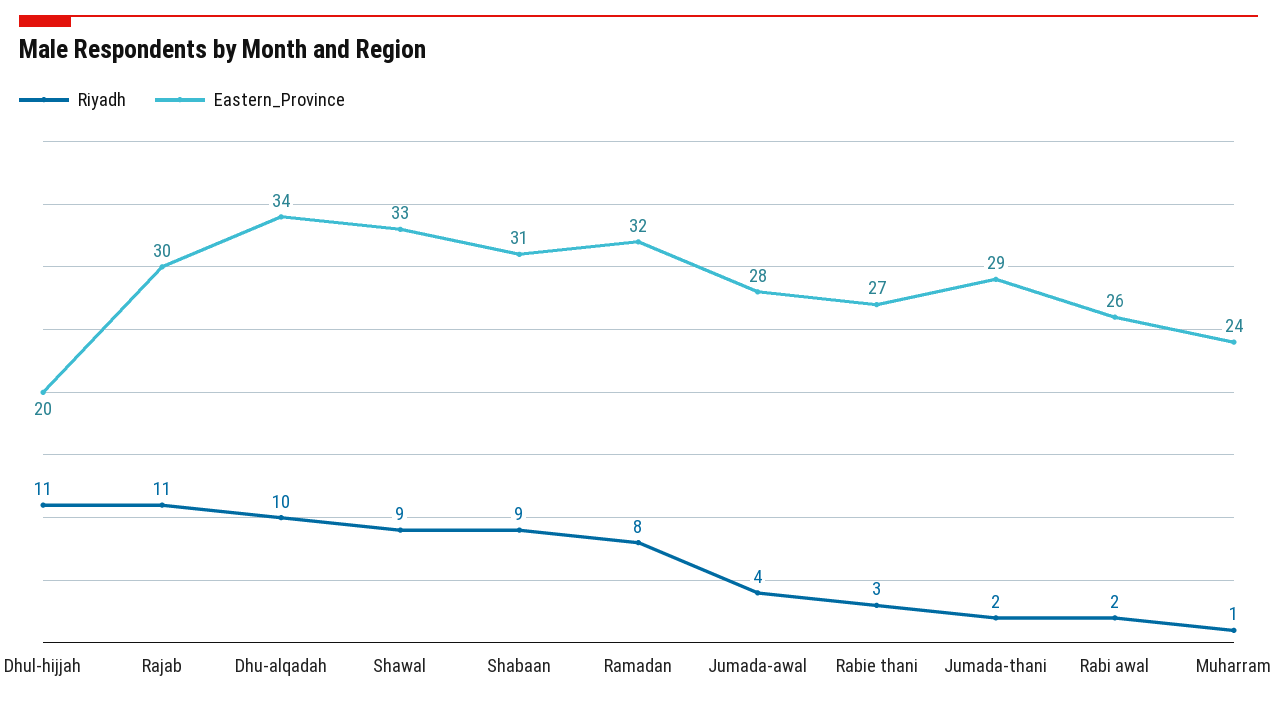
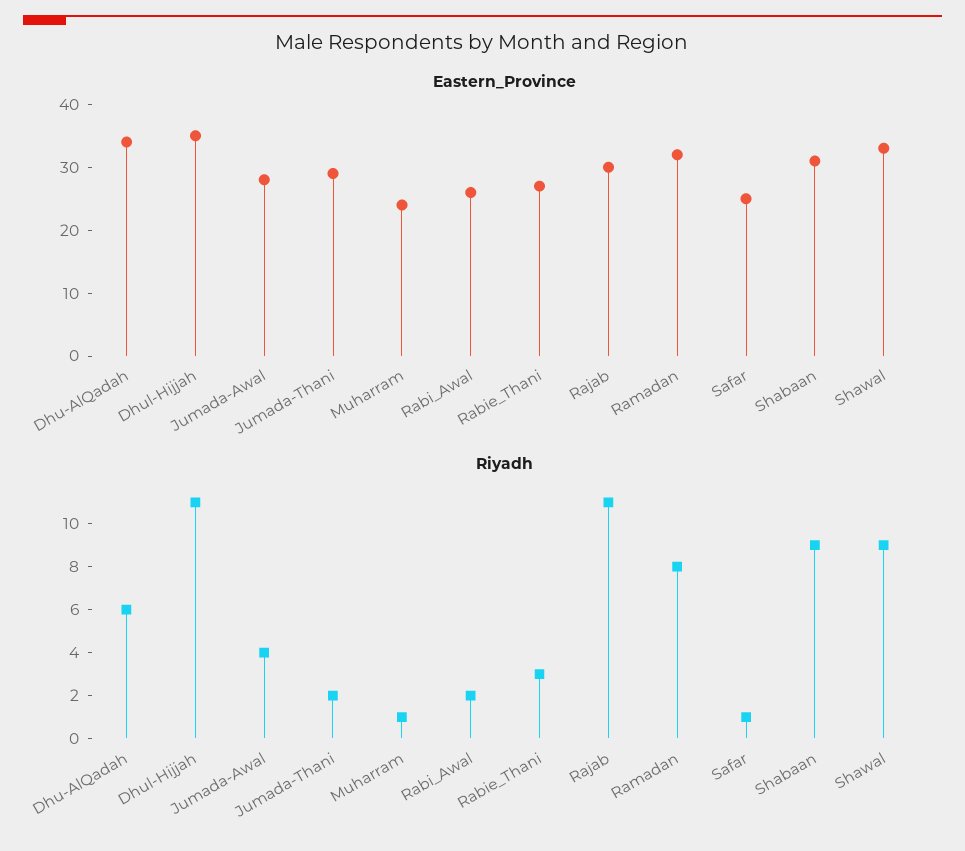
Eastern_Province, Dhul-hijjah: 20 -> 35
Riyadh, Dhu-alqadah: 10 -> 6
Eastern_Province, Safar: none -> 25
Riyadh, Safar: none -> 1

